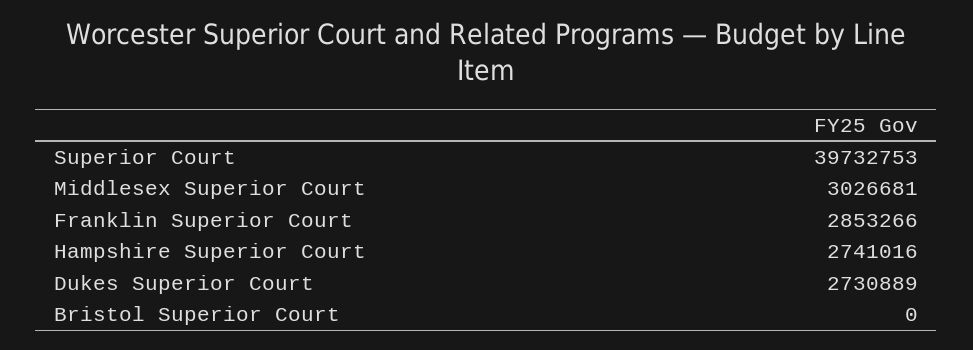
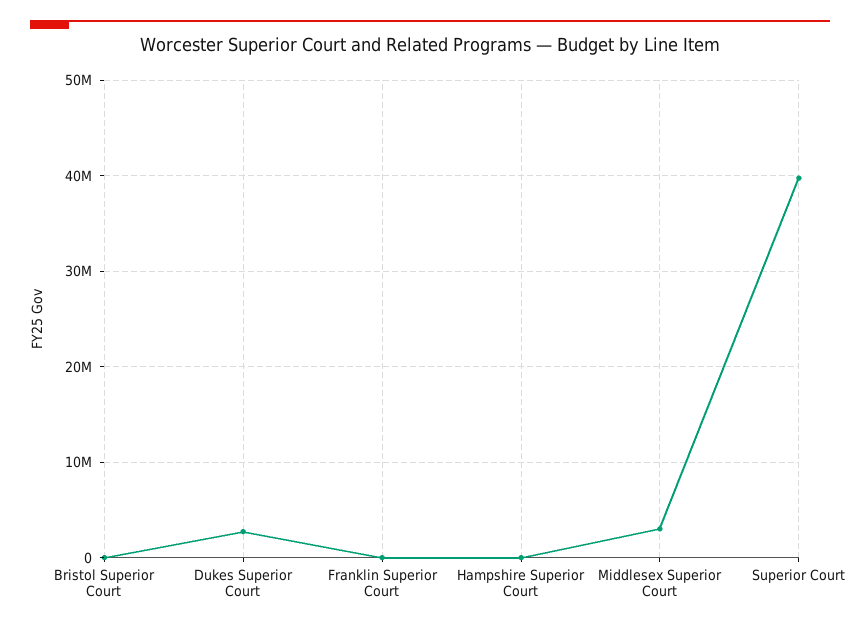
Franklin Superior Court: 2853266 -> 0
Hampshire Superior Court: 2741016 -> 0

